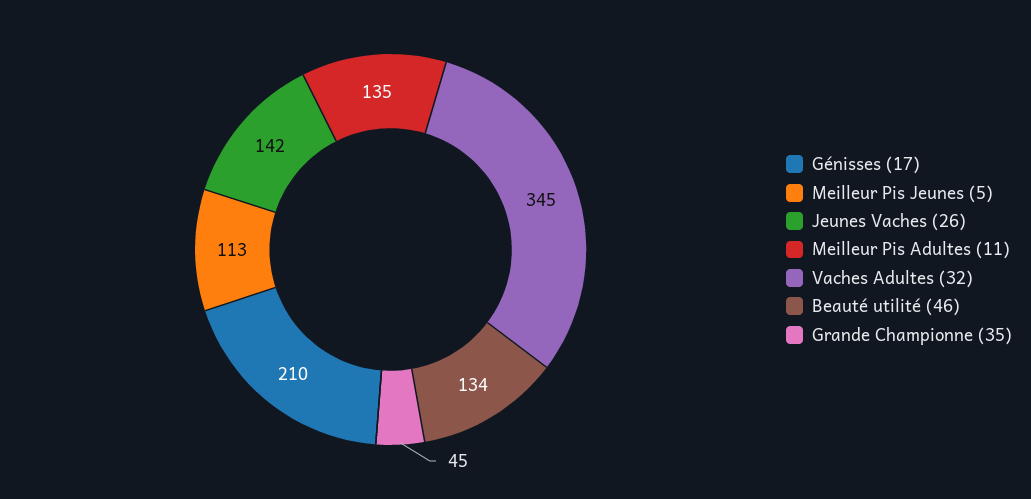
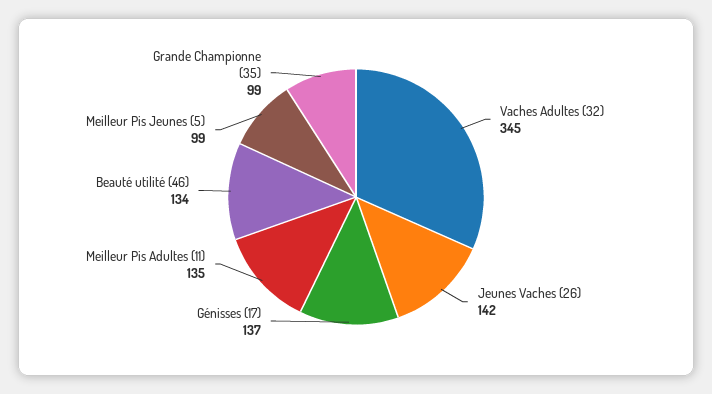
Génisses (17): 210 -> 137
Meilleur Pis Jeunes (5): 113 -> 99
Grande Championne (35): 45 -> 99

